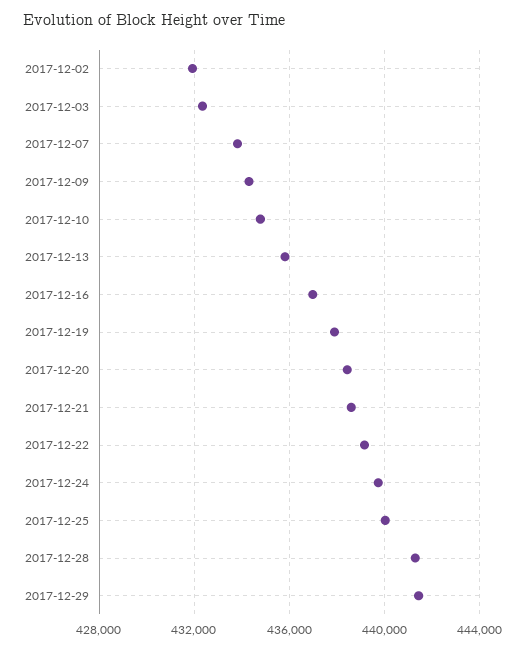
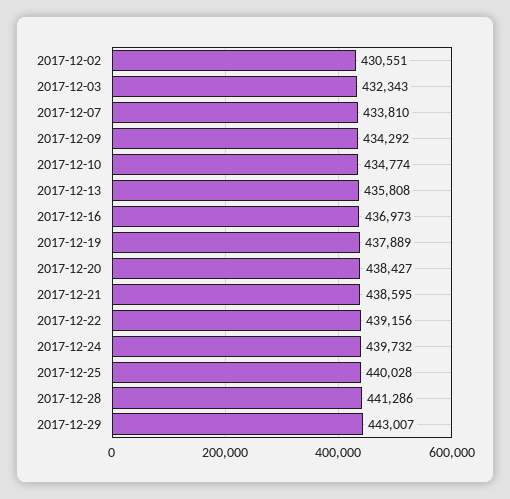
2017-12-02: 432000 -> 430551
2017-12-29: 441500 -> 443007

